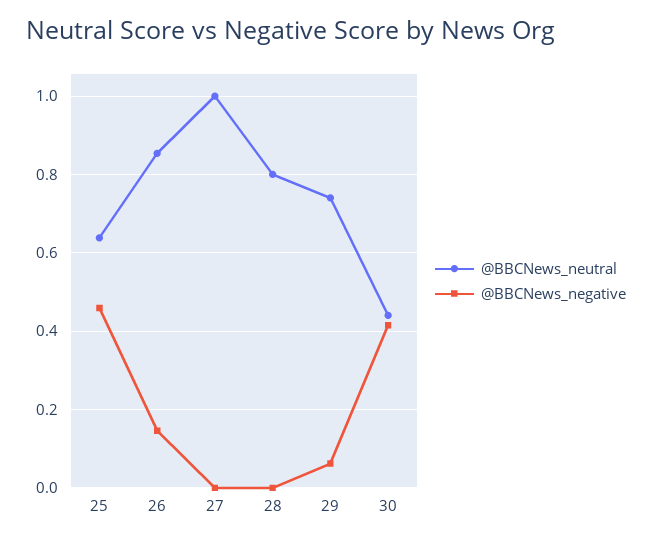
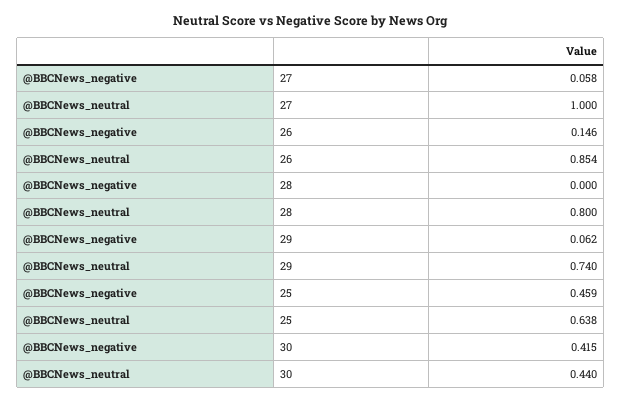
@BBCNews_negative, 27: 0 -> 0.058

